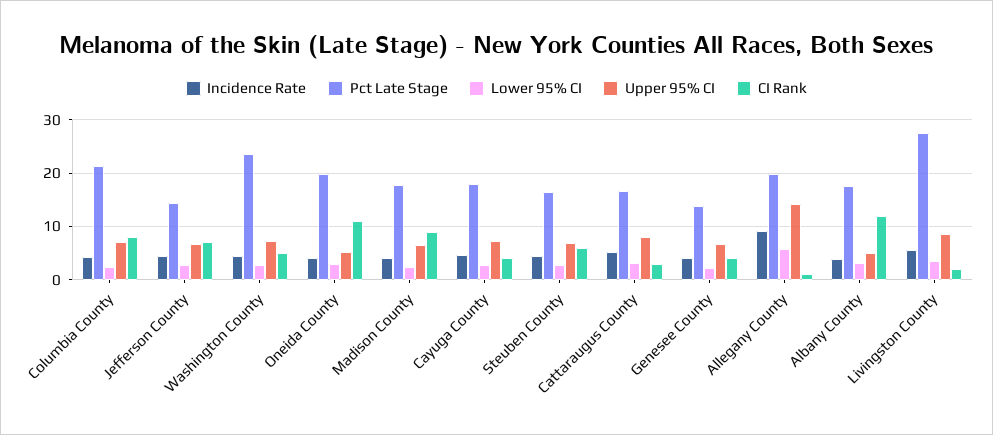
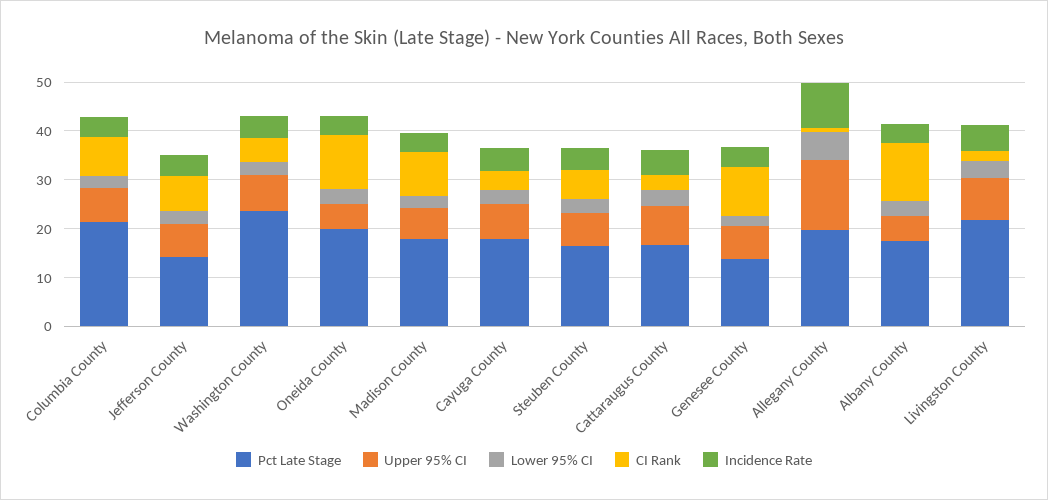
CI Rank, Genesee County: 4 -> 10
Pct Late Stage, Livingston County: 28 -> 22

